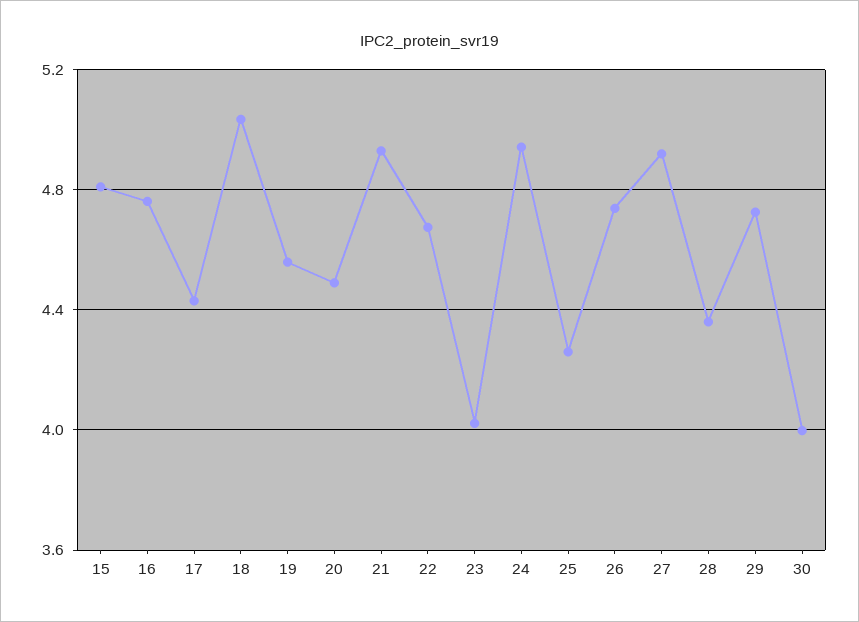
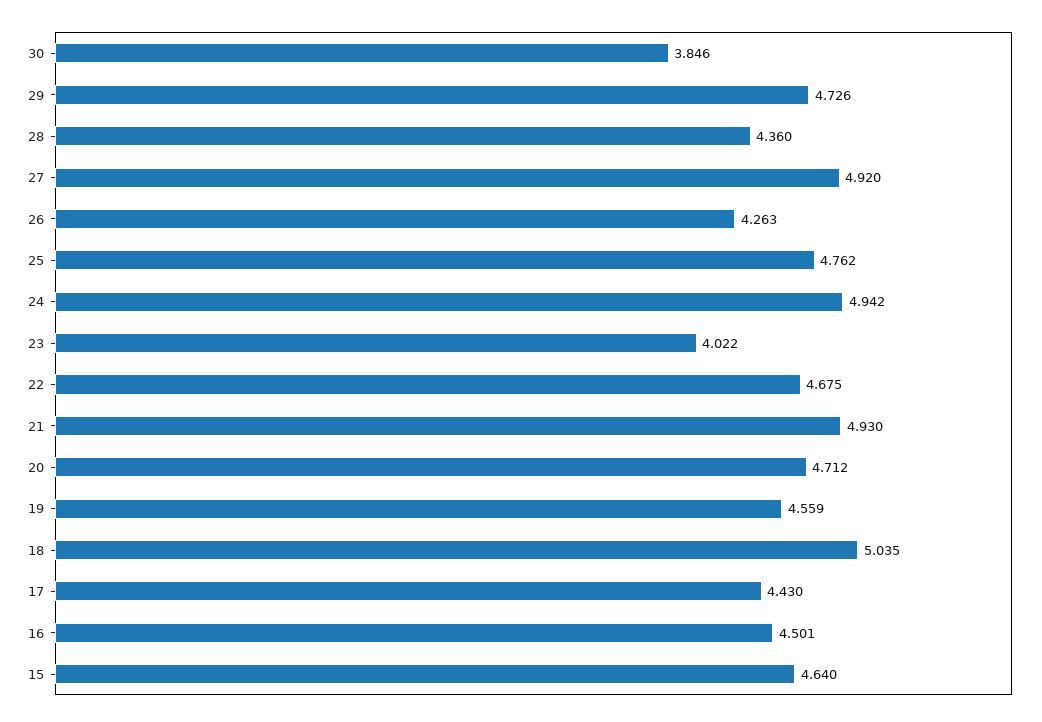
15: 4.8 -> 4.64
16: 4.75 -> 4.501
20: 4.5 -> 4.712
25: 4.25 -> 4.762
26: 4.75 -> 4.263
30: 4 -> 3.846

